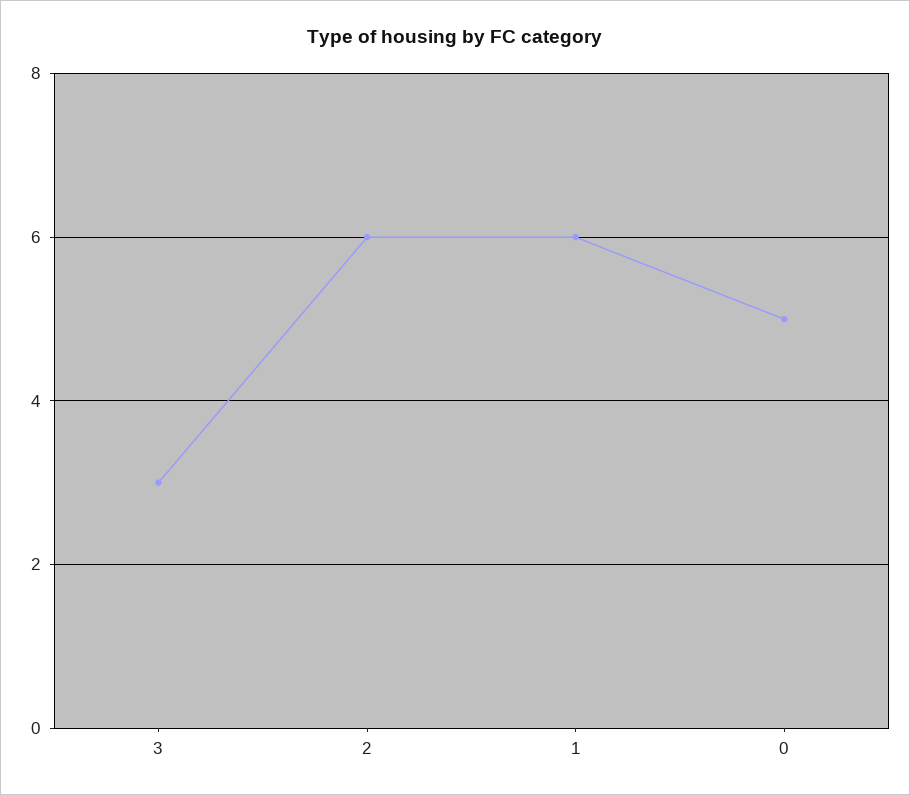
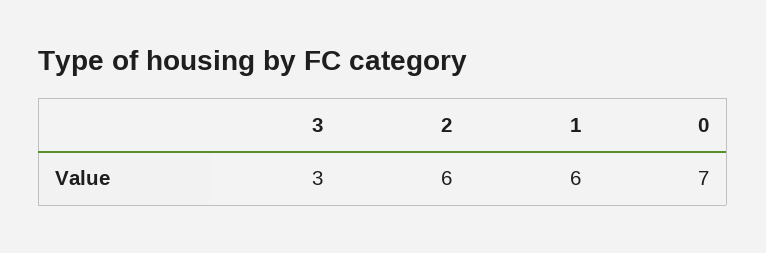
0: 5 -> 7

